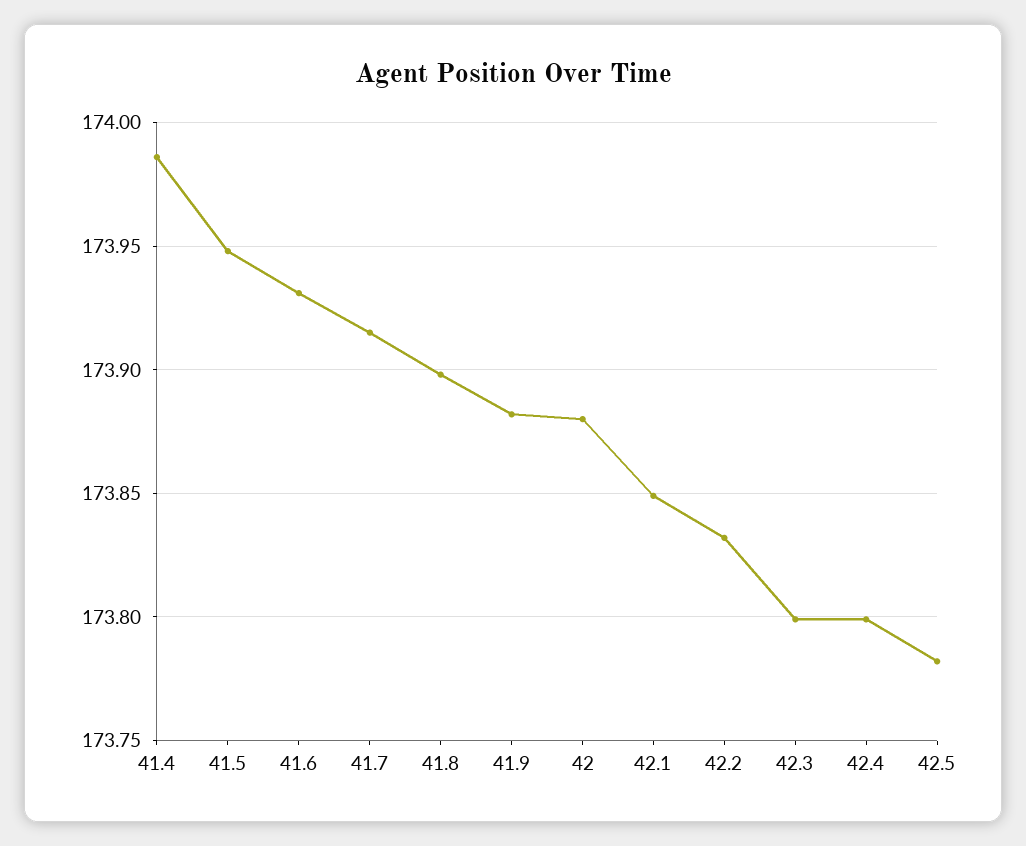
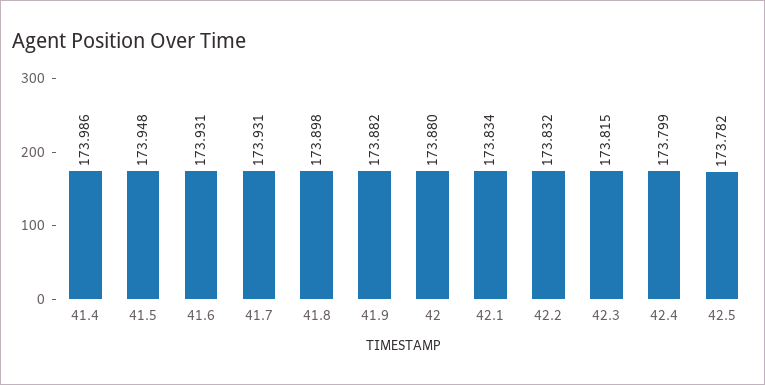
41.7: 173.915 -> 173.931
42.1: 173.85 -> 173.834
42.3: 173.8 -> 173.815

